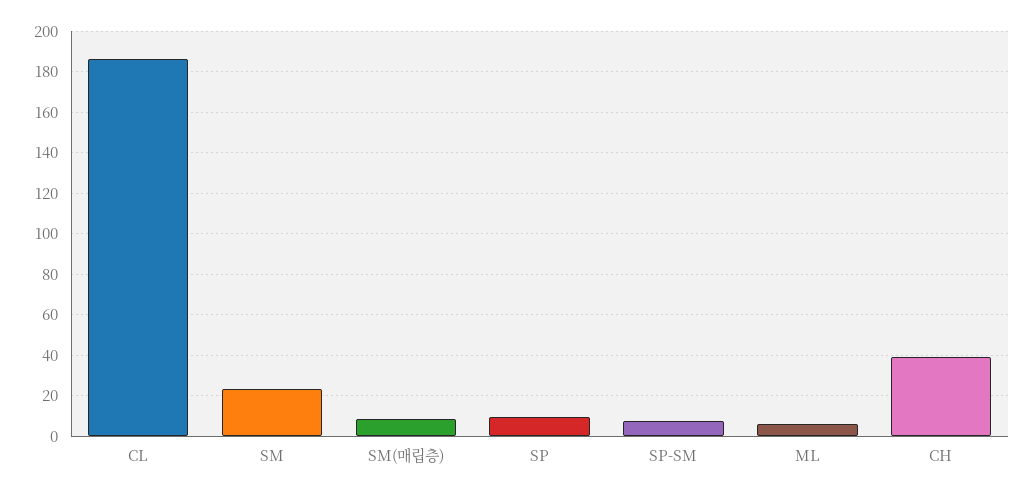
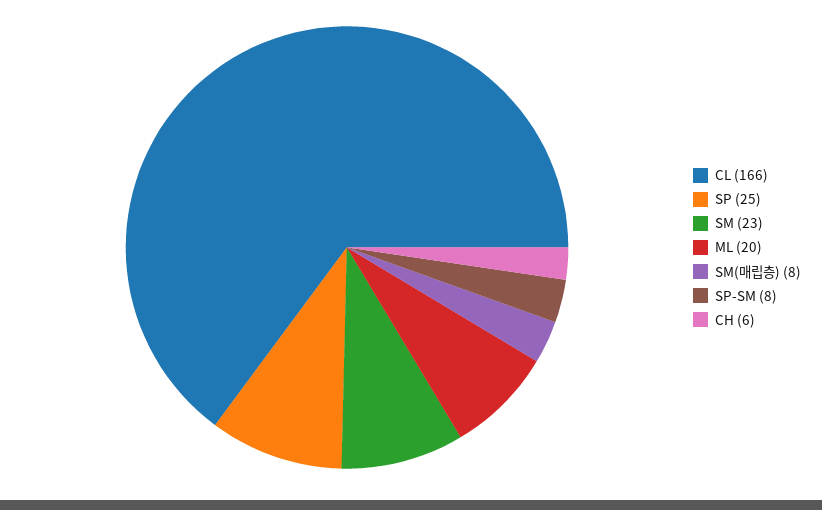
CL: 185 -> 166
SP: 10 -> 25
ML: 5 -> 20
CH: 40 -> 6

